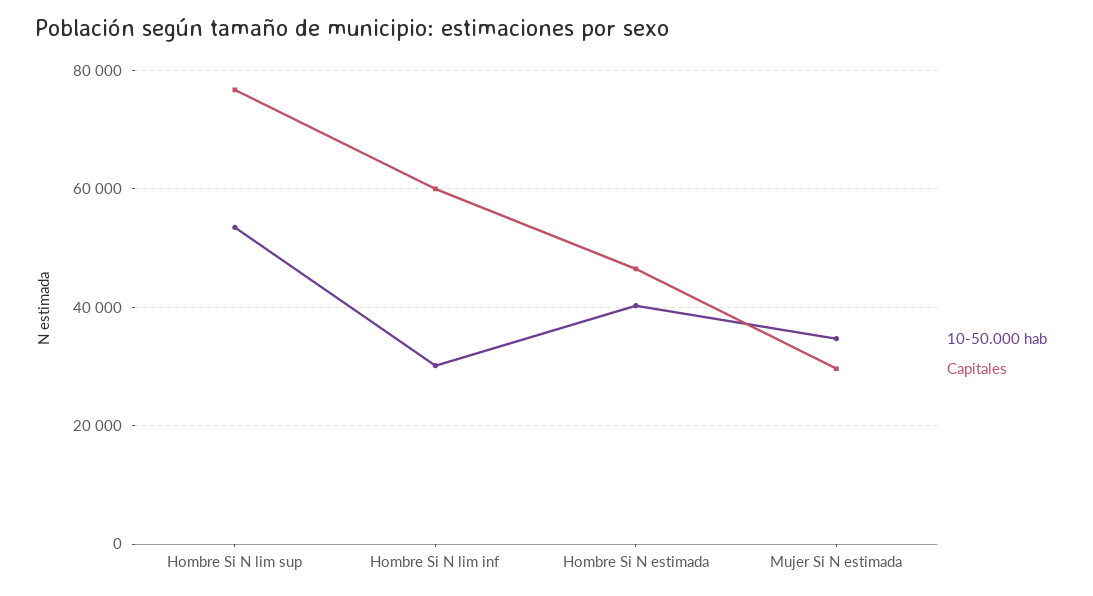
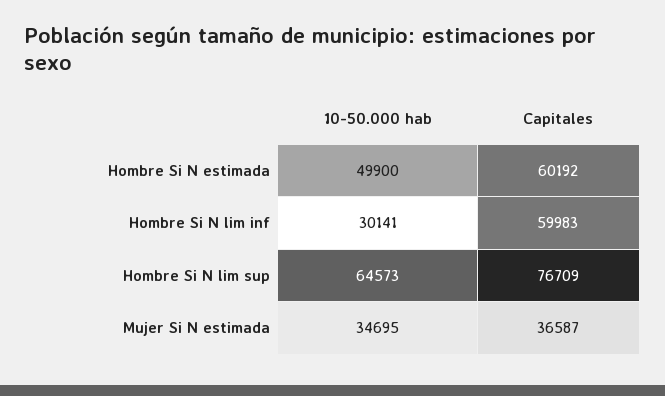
10-50.000 hab, Hombre Si N lim sup: 54000 -> 64573
10-50.000 hab, Hombre Si N estimada: 40000 -> 49900
Capitales, Hombre Si N estimada: 46000 -> 60192
Capitales, Mujer Si N estimada: 30000 -> 36587

